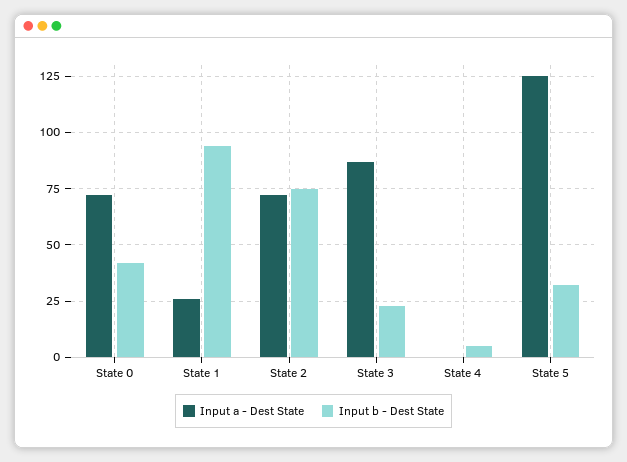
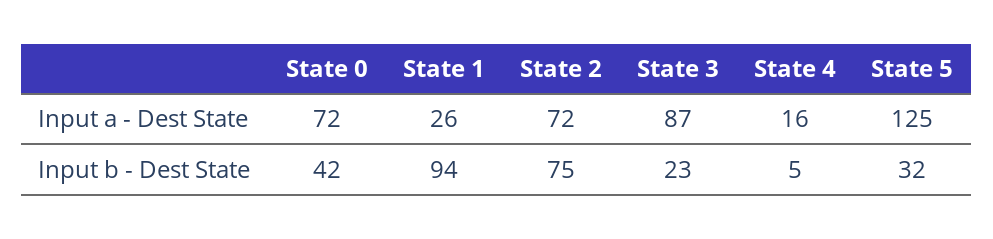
Input a - Dest State, State 4: 0 -> 16

